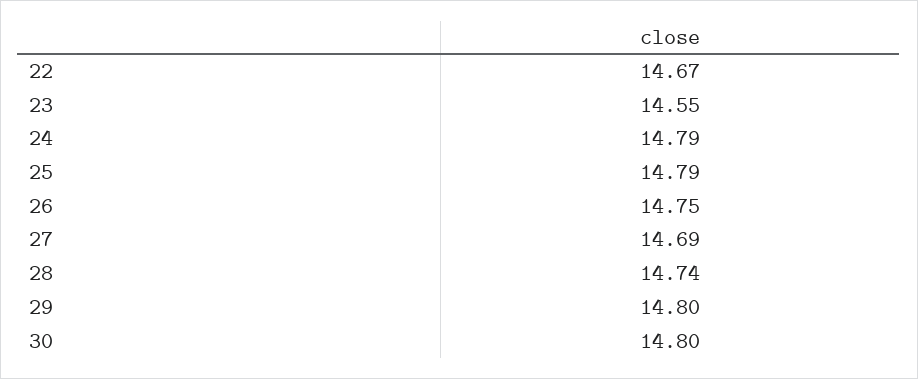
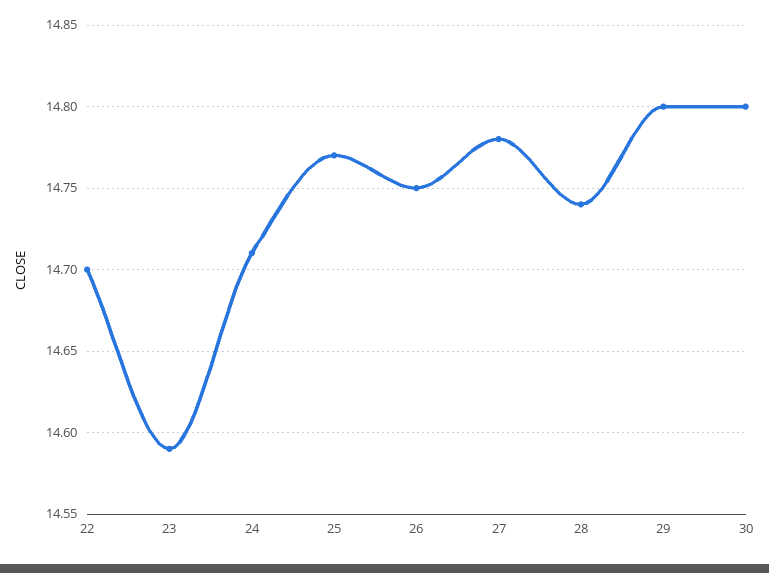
22: 14.67 -> 14.7
23: 14.55 -> 14.59
24: 14.79 -> 14.71
25: 14.79 -> 14.77
27: 14.69 -> 14.78

